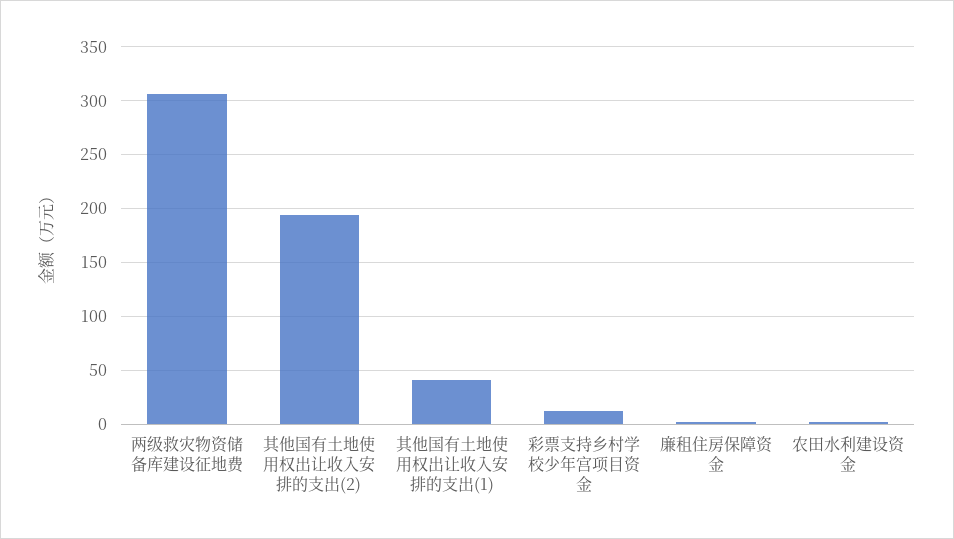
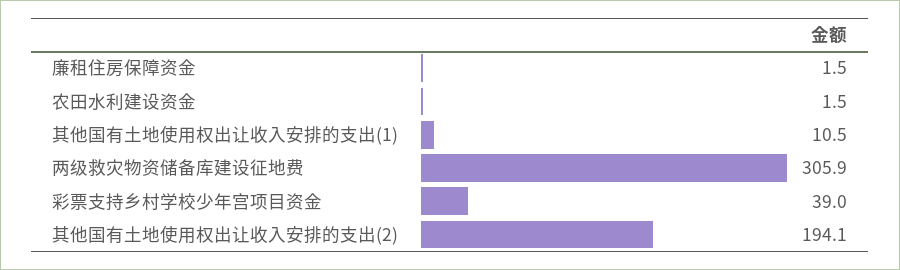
其他国有土地使用权出让收入安排的支出(1): 40 -> 10.5
彩票支持乡村学校少年宫项目资金: 10 -> 39

